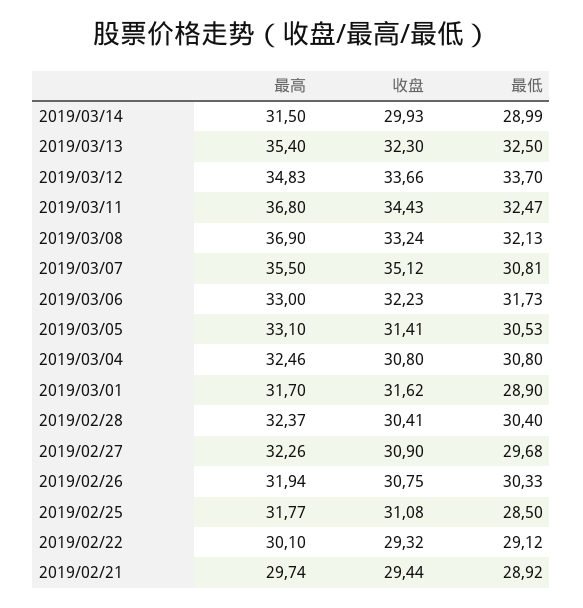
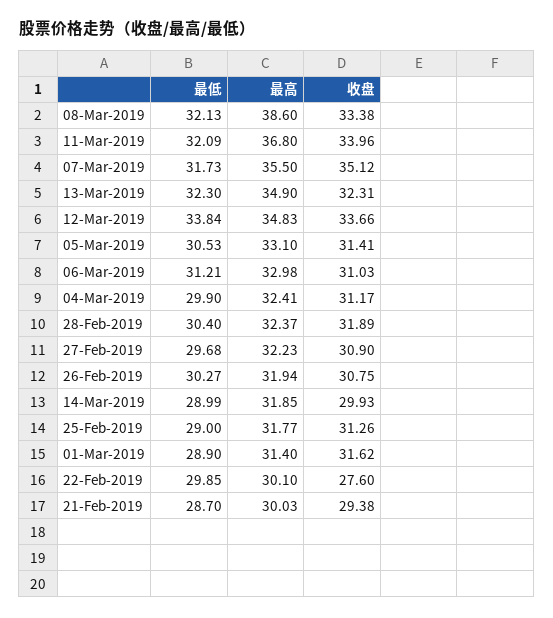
最高, 2019/03/14: 31.5 -> 31.85
最高, 2019/03/13: 35.4 -> 34.9
收盘, 2019/03/13: 32.3 -> 32.31
最低, 2019/03/13: 32.5 -> 32.3
最低, 2019/03/12: 33.7 -> 33.84
收盘, 2019/03/11: 34.43 -> 33.96
最低, 2019/03/11: 32.47 -> 32.09
最高, 2019/03/08: 36.9 -> 38.6
收盘, 2019/03/08: 33.24 -> 33.38
最低, 2019/03/07: 30.81 -> 31.73
最高, 2019/03/06: 33 -> 32.98
收盘, 2019/03/06: 32.23 -> 31.03
最低, 2019/03/06: 31.73 -> 31.21
最高, 2019/03/04: 32.46 -> 32.41
收盘, 2019/03/04: 30.8 -> 31.17
最低, 2019/03/04: 30.8 -> 29.9
最高, 2019/03/01: 31.7 -> 31.4
收盘, 2019/02/28: 30.41 -> 31.89
最高, 2019/02/27: 32.26 -> 32.23
最低, 2019/02/26: 30.33 -> 30.27
收盘, 2019/02/25: 31.08 -> 31.26
最低, 2019/02/25: 28.5 -> 29
收盘, 2019/02/22: 29.32 -> 27.6
最低, 2019/02/22: 29.12 -> 29.85
最高, 2019/02/21: 29.74 -> 30.03
收盘, 2019/02/21: 29.44 -> 29.38
最低, 2019/02/21: 28.92 -> 28.7

